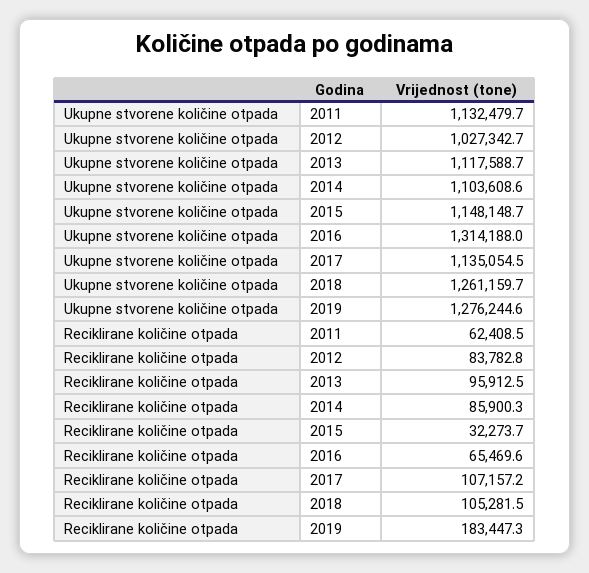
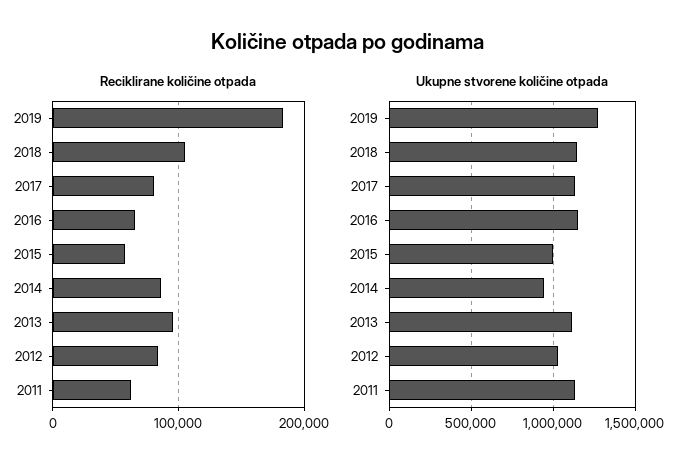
Ukupne stvorene količine otpada, 2014: 1103608.6 -> 950000
Ukupne stvorene količine otpada, 2015: 1148148.7 -> 1000000
Ukupne stvorene količine otpada, 2016: 1314188 -> 1150000
Ukupne stvorene količine otpada, 2018: 1261159.7 -> 1150000
Reciklirane količine otpada, 2015: 32273.7 -> 60000
Reciklirane količine otpada, 2017: 107157.2 -> 80000

